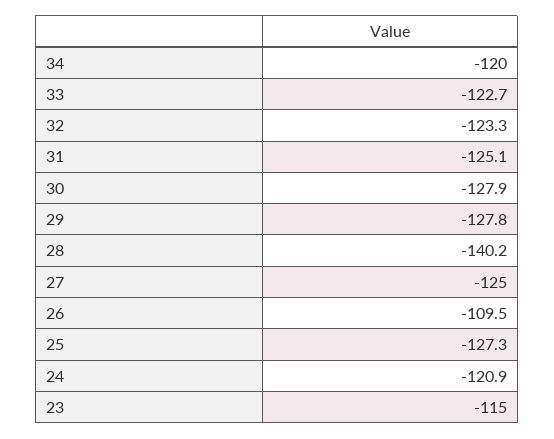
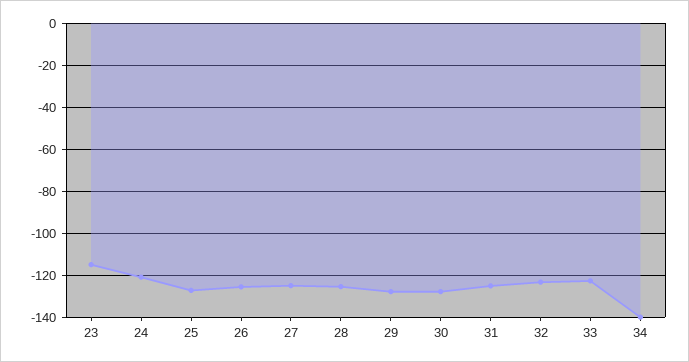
34: -120 -> -140
28: -140.2 -> -125
26: -109.5 -> -125

